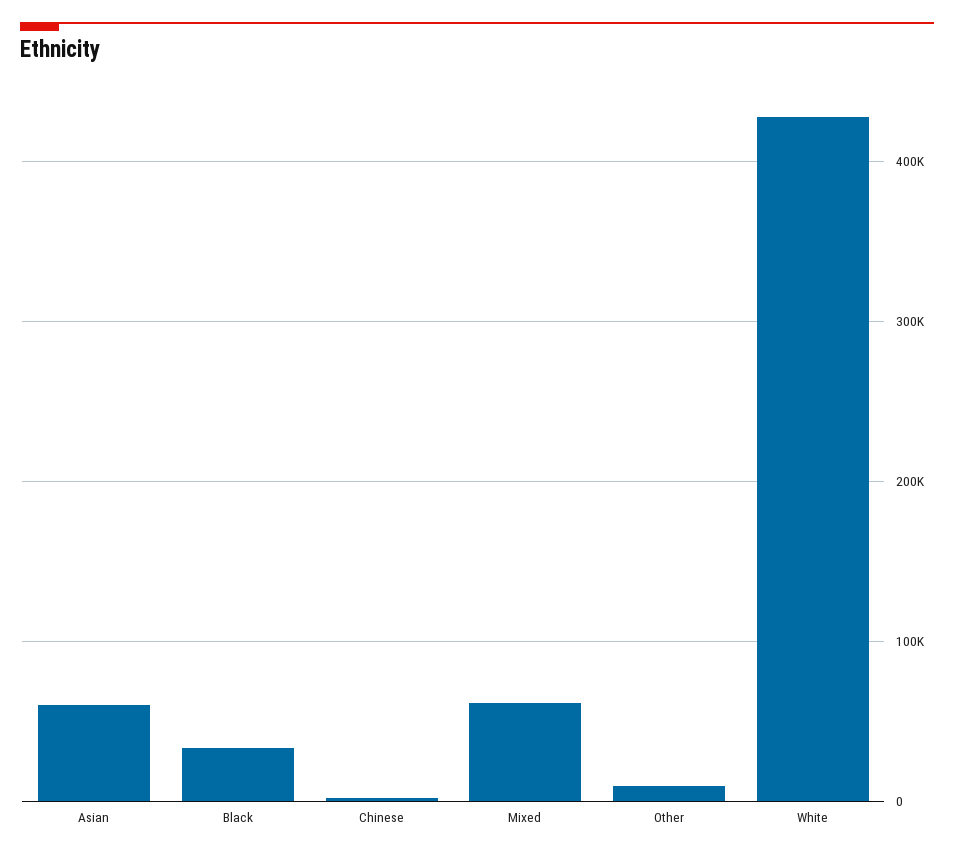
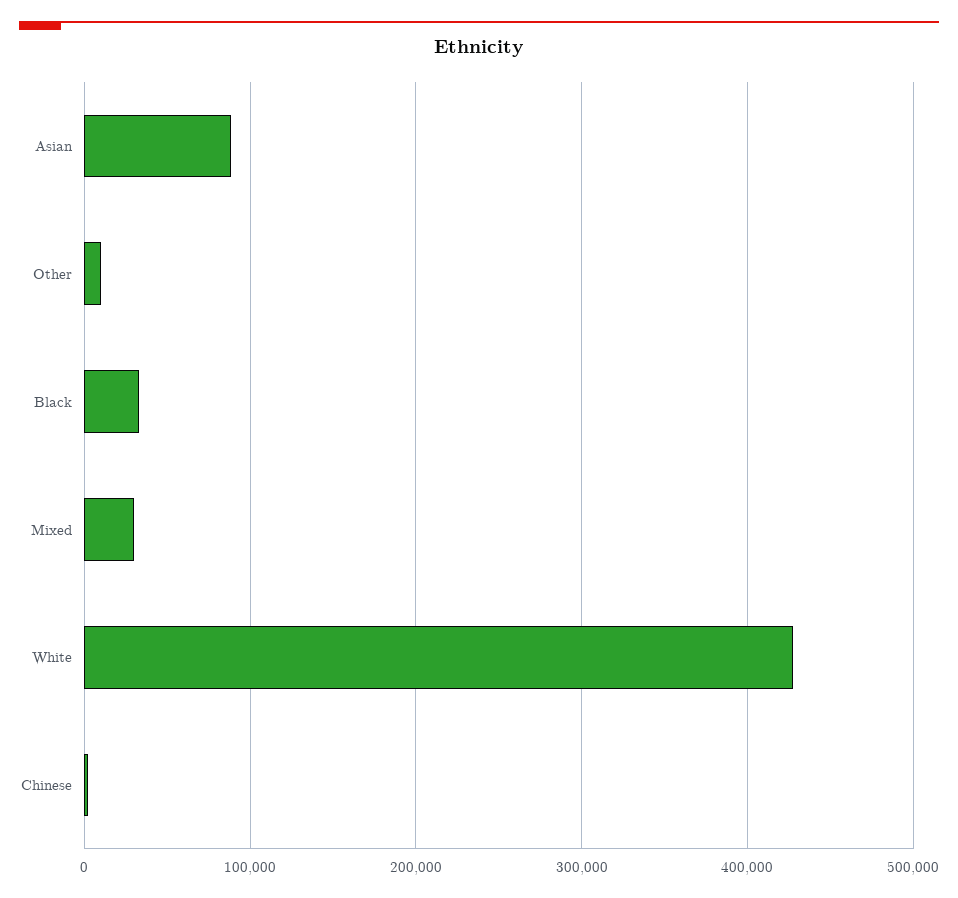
Asian: 60000 -> 90000
Mixed: 60000 -> 30000

